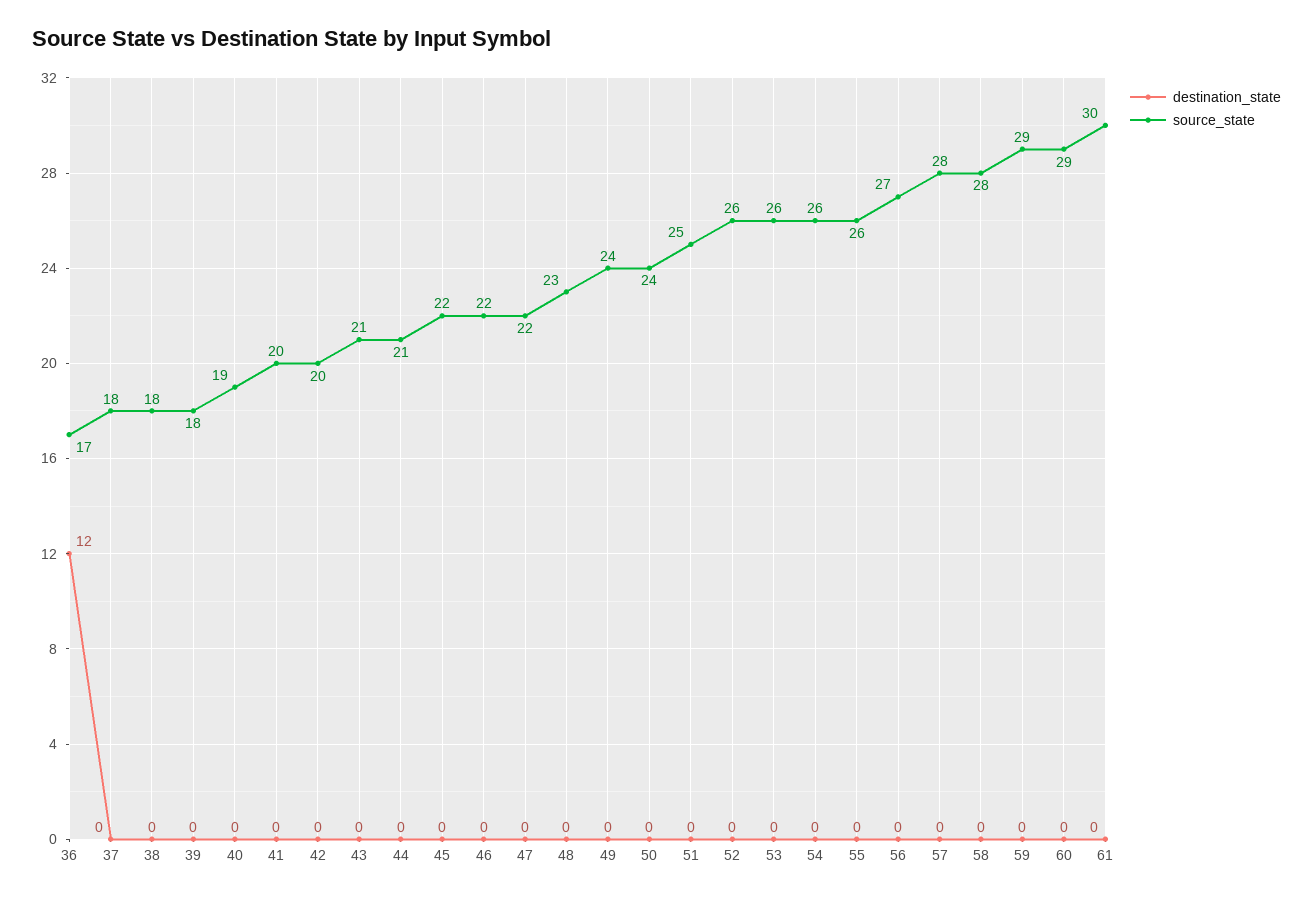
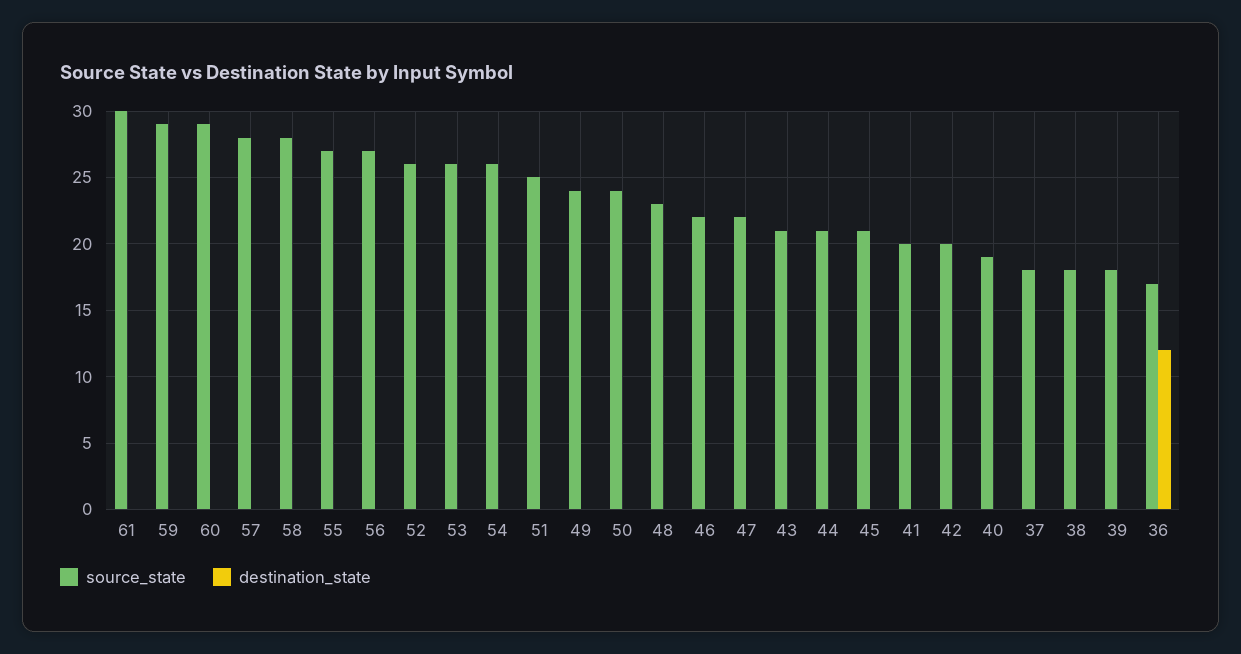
source_state, 45: 22 -> 21
source_state, 55: 26 -> 27

